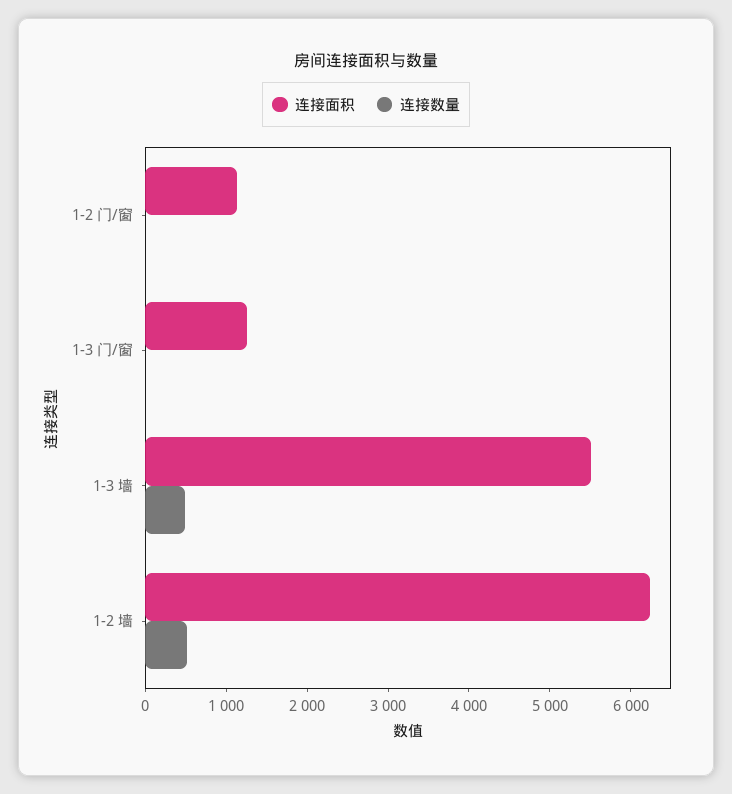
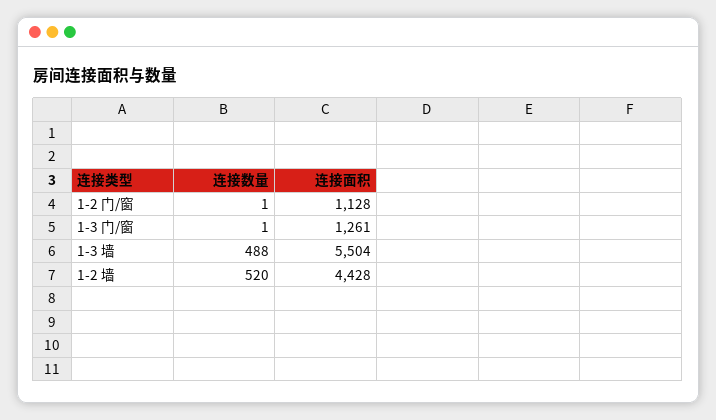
连接面积, 1-2 墙: 6200 -> 4428

